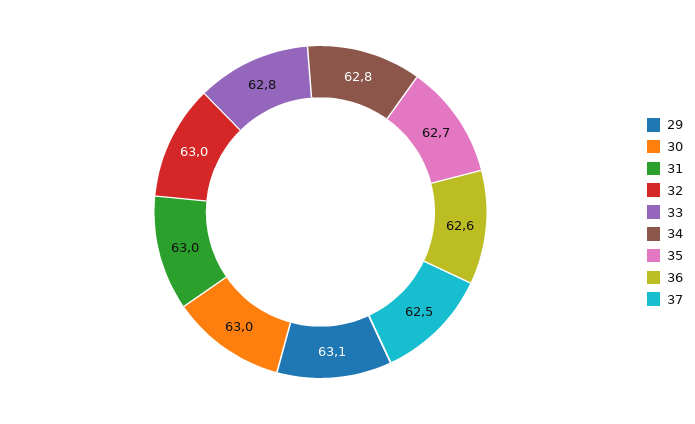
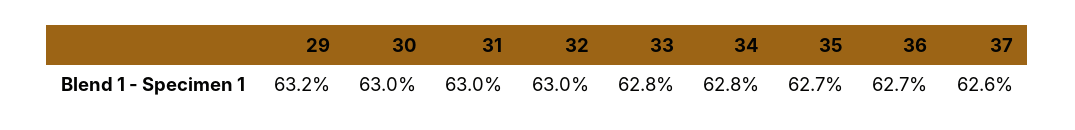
29: 63.1 -> 63.2
36: 62.6 -> 62.7
37: 62.5 -> 62.6

